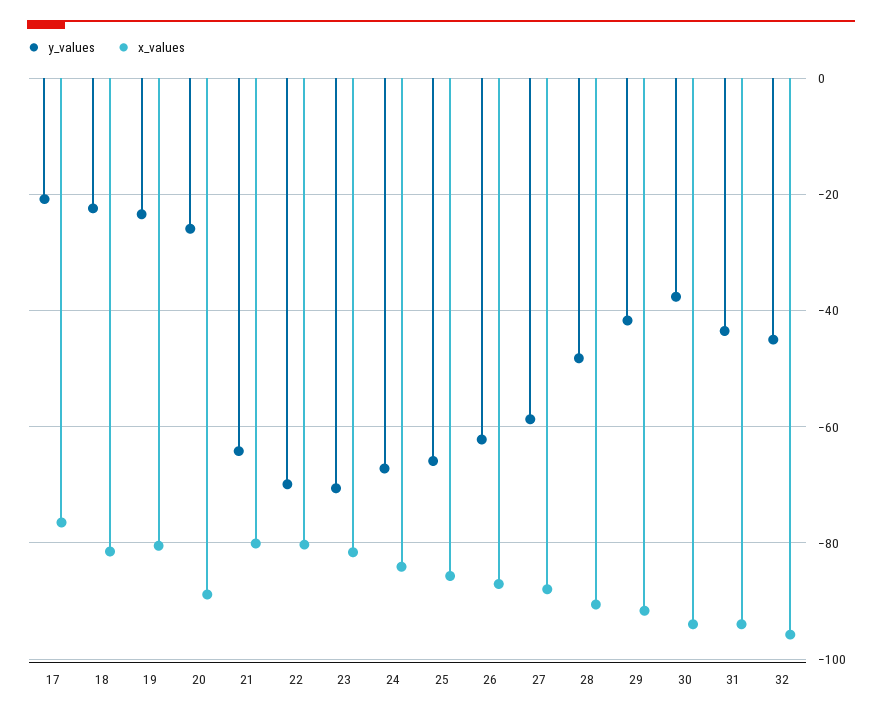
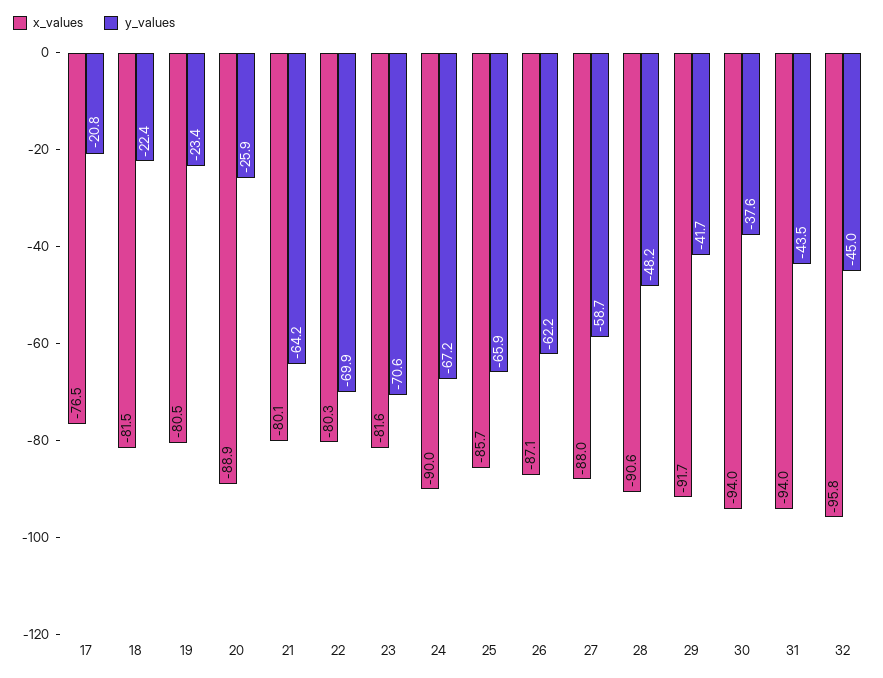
x_values, 24: -84 -> -90

